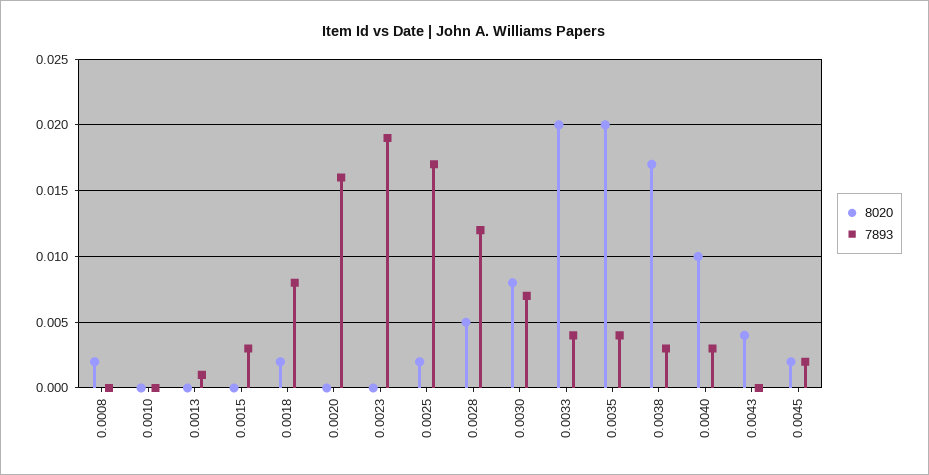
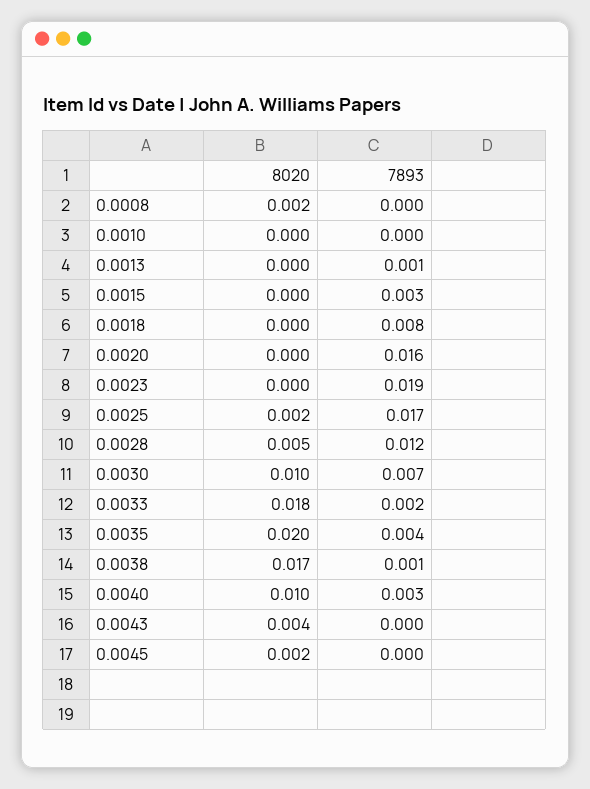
8020, 0.0018: 0.002 -> 0
8020, 0.0030: 0.008 -> 0.01
8020, 0.0033: 0.02 -> 0.018
7893, 0.0033: 0.004 -> 0.002
7893, 0.0038: 0.003 -> 0.001
7893, 0.0045: 0.002 -> 0

